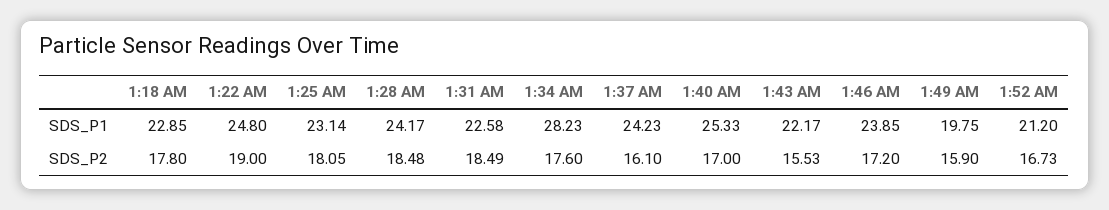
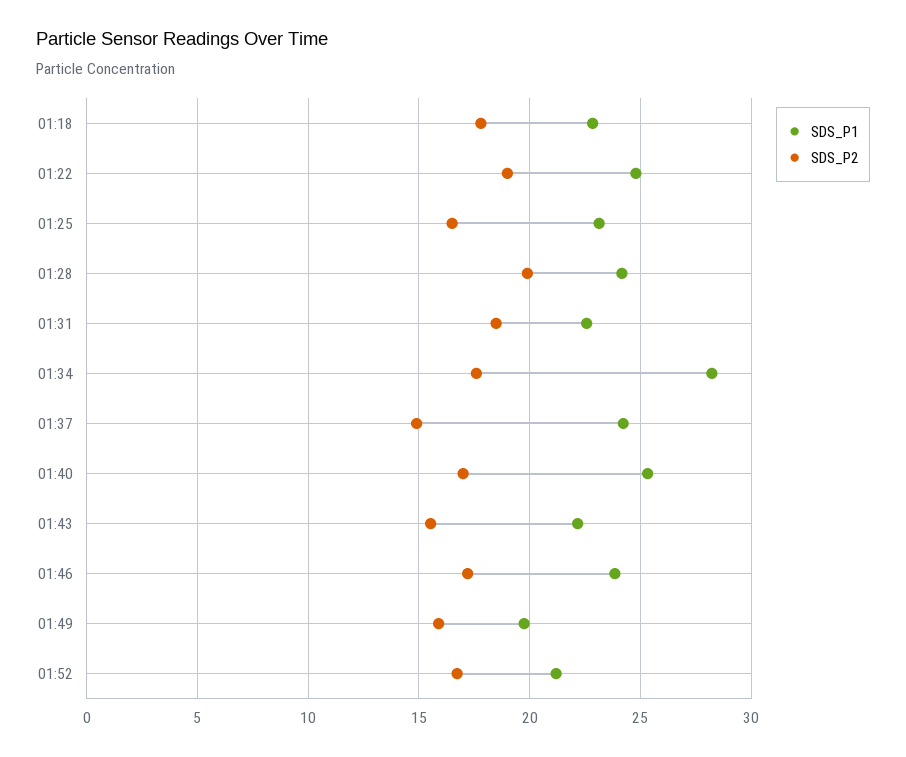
SDS_P2, 1:25 AM: 18.05 -> 16.5
SDS_P2, 1:28 AM: 18.48 -> 20
SDS_P2, 1:37 AM: 16.1 -> 15

